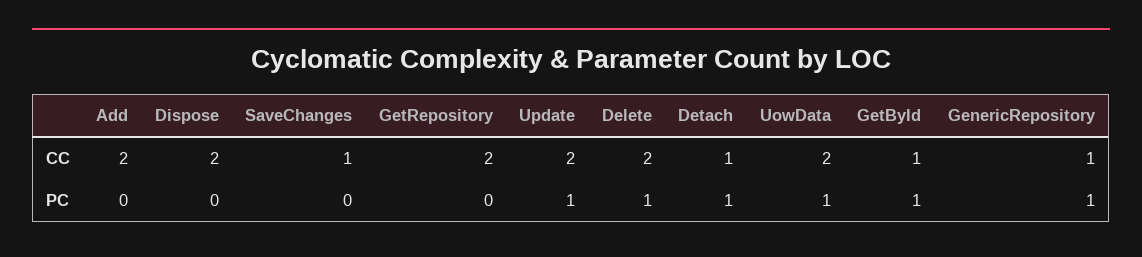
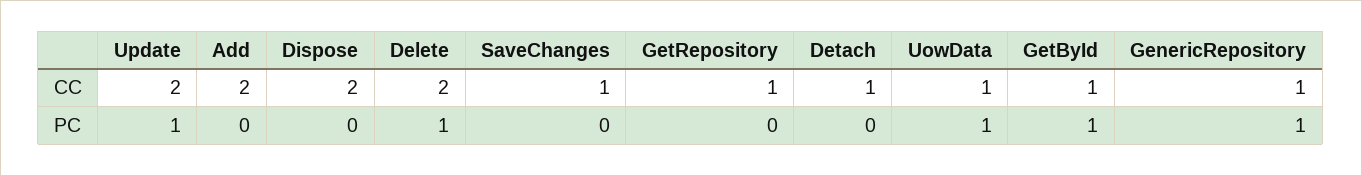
GetRepository, CC: 2 -> 1
UowData, CC: 2 -> 1
Detach, PC: 1 -> 0

